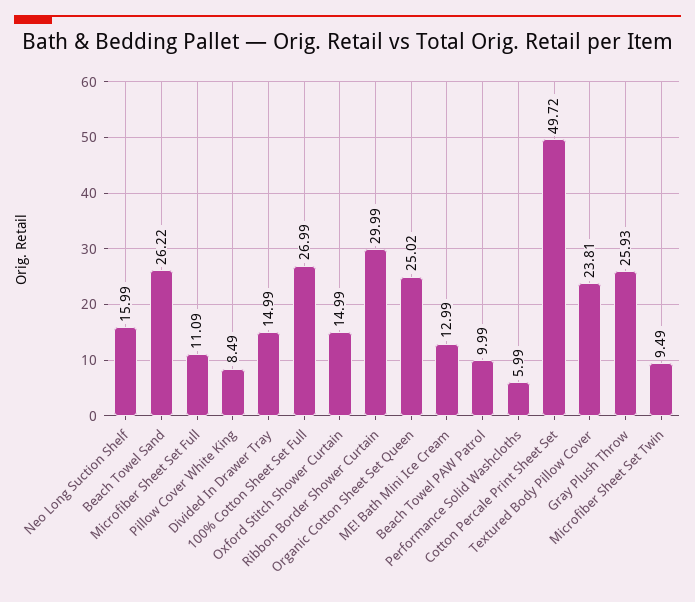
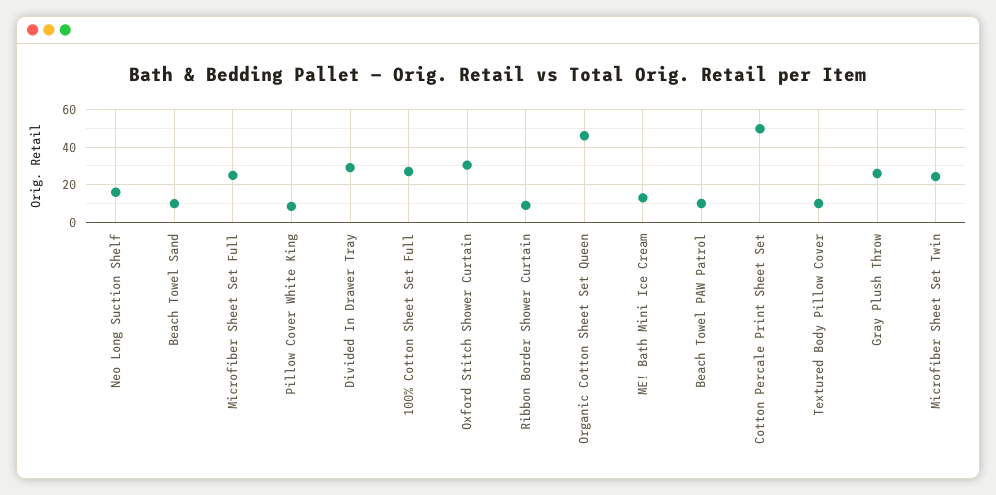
Beach Towel Sand: 26.22 -> 10
Microfiber Sheet Set Full: 11.09 -> 25
Divided In Drawer Tray: 14.99 -> 30
Oxford Stitch Shower Curtain: 14.99 -> 30
Ribbon Border Shower Curtain: 29.99 -> 10
Organic Cotton Sheet Set Queen: 25.02 -> 45
Performance Solid Washcloths: 5.99 -> none
Textured Body Pillow Cover: 23.81 -> 10
Microfiber Sheet Set Twin: 9.49 -> 25

